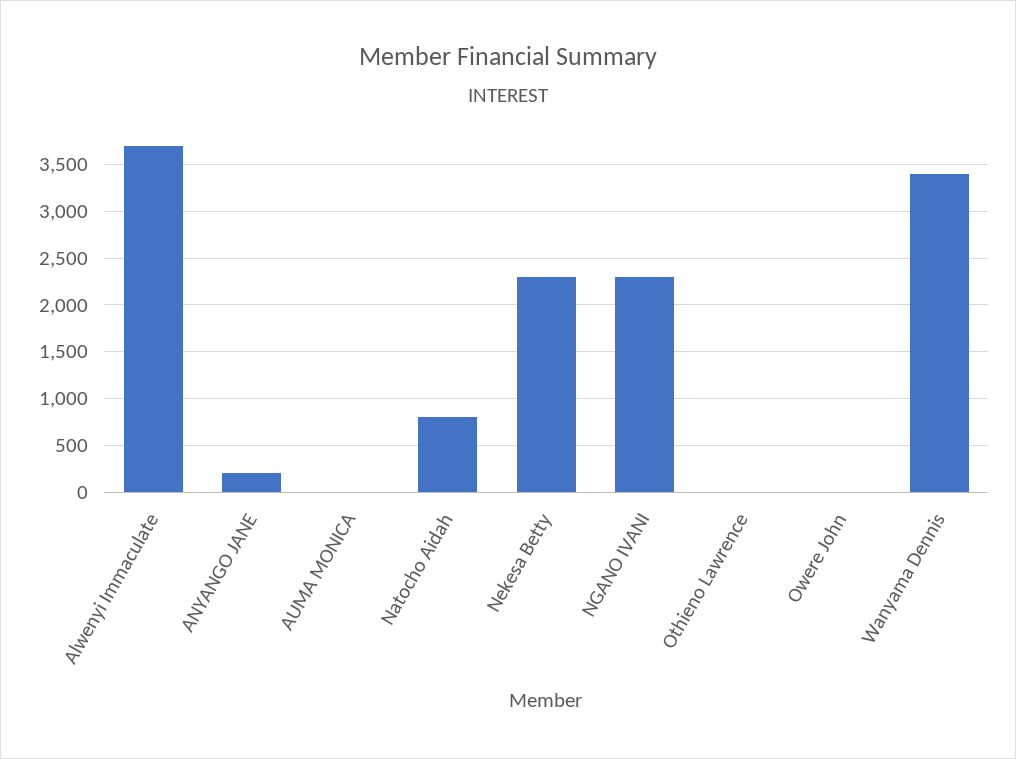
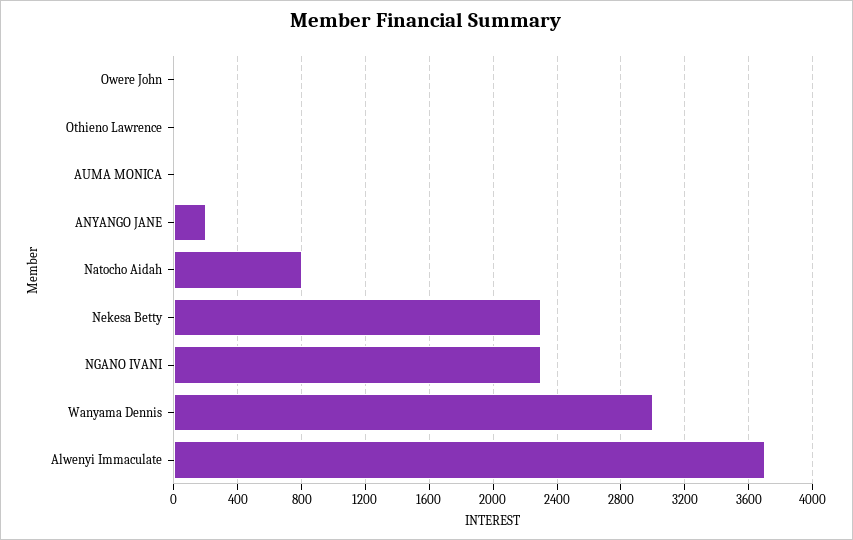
Wanyama Dennis: 3400 -> 3000

